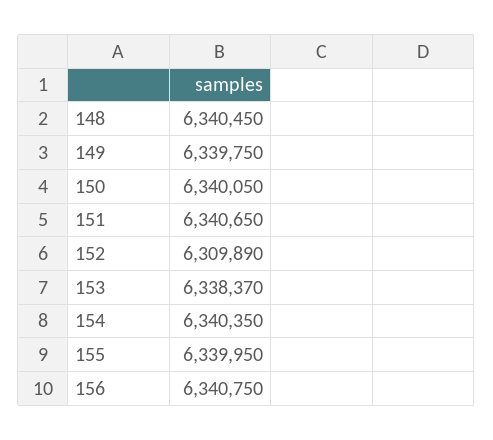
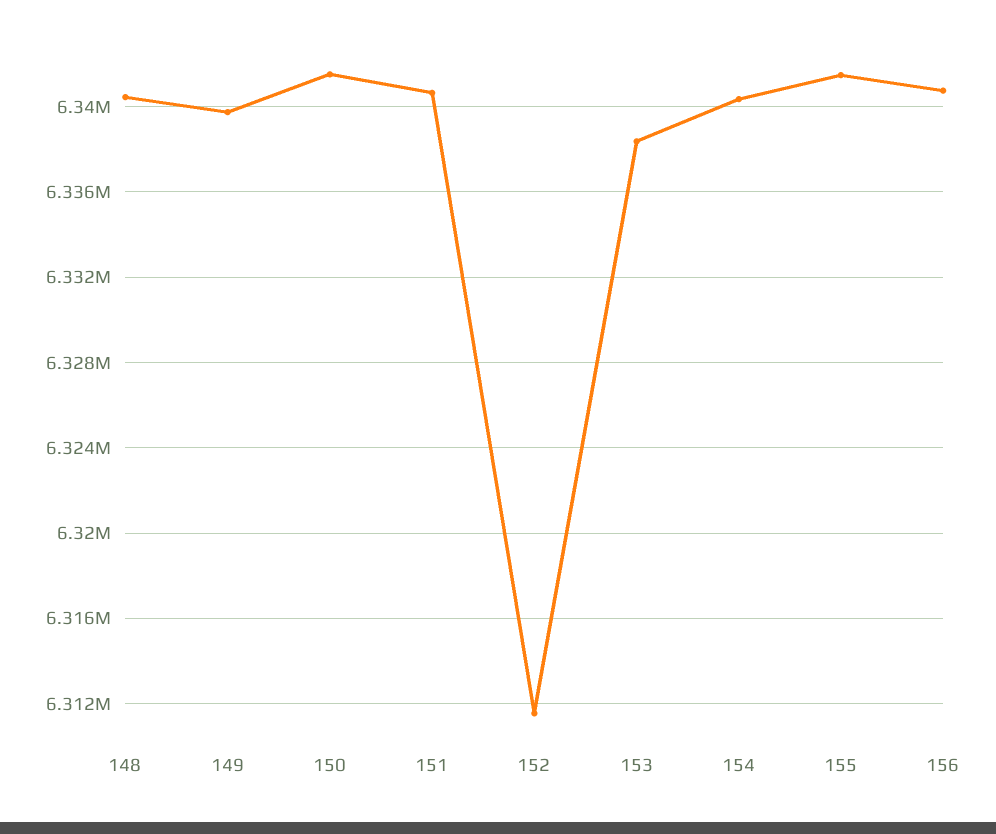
150: 6340050 -> 6341500
152: 6309890 -> 6311500
155: 6339950 -> 6341500

